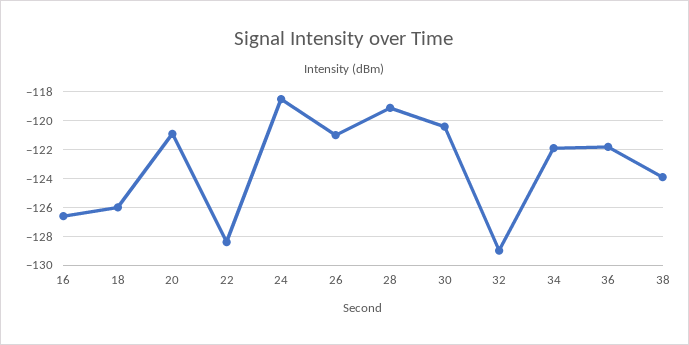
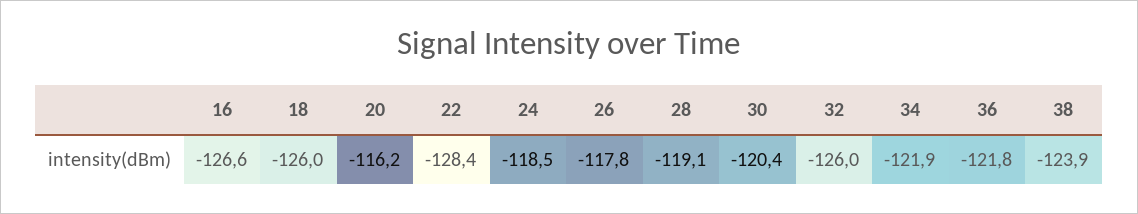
20: -121 -> -116.2
26: -121 -> -117.8
32: -129 -> -126

